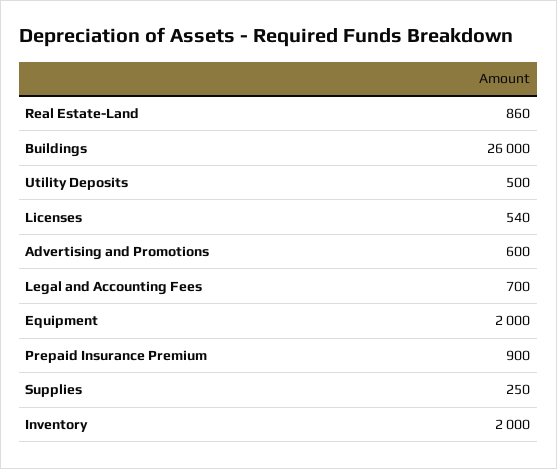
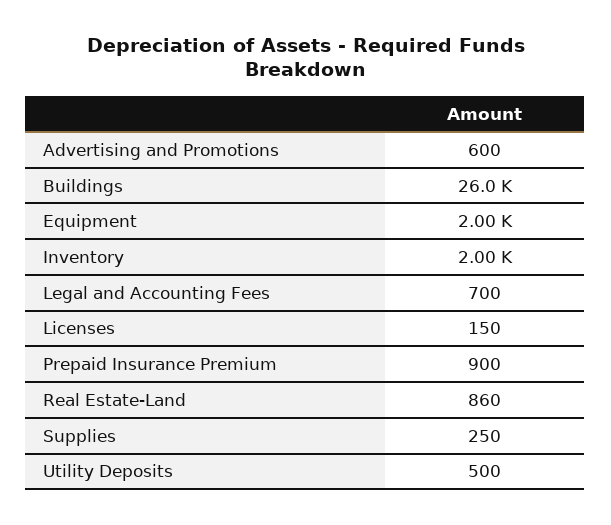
Licenses: 540 -> 150

